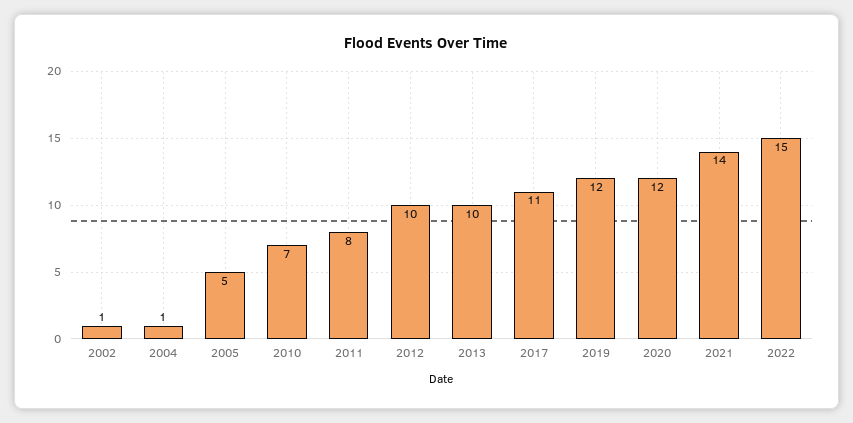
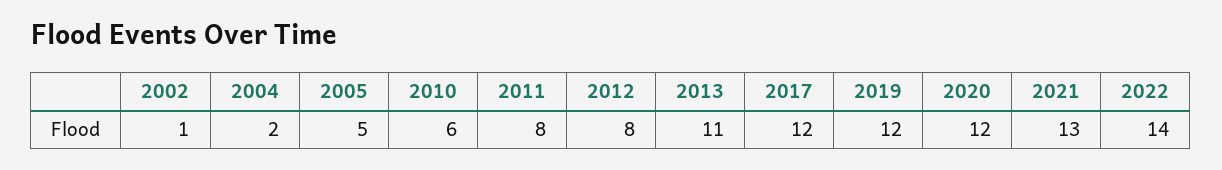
2004: 1 -> 2
2010: 7 -> 6
2012: 10 -> 8
2013: 10 -> 11
2017: 11 -> 12
2021: 14 -> 13
2022: 15 -> 14

